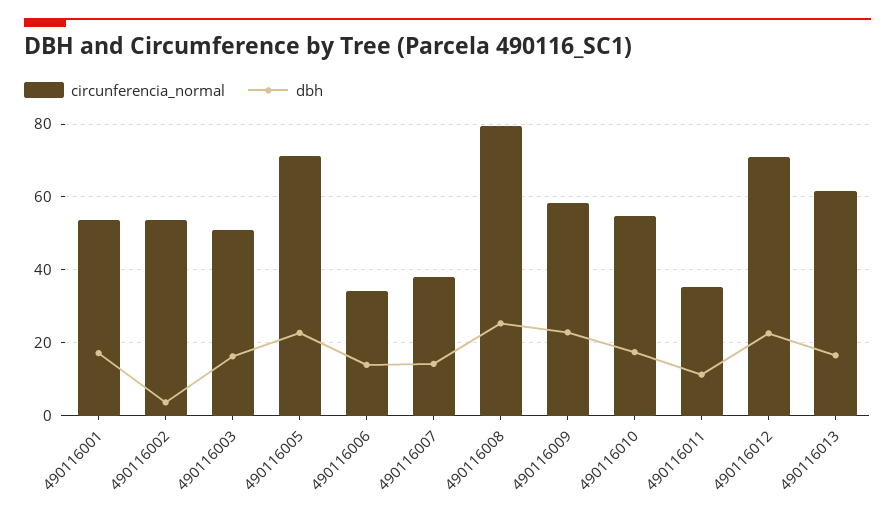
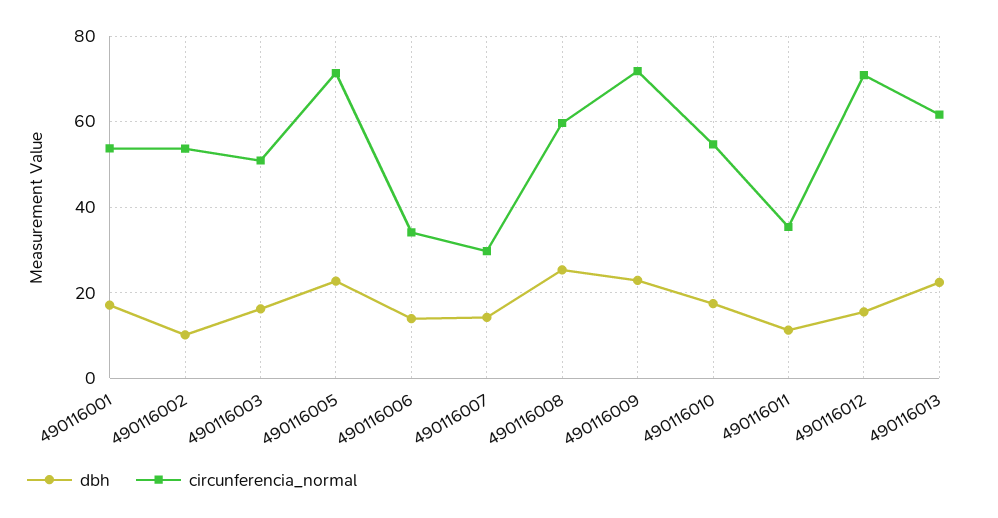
dbh, 490116002: 4 -> 10
circunferencia_normal, 490116007: 38 -> 30
circunferencia_normal, 490116008: 80 -> 60
circunferencia_normal, 490116009: 58 -> 72
dbh, 490116012: 22 -> 16
dbh, 490116013: 16 -> 22

